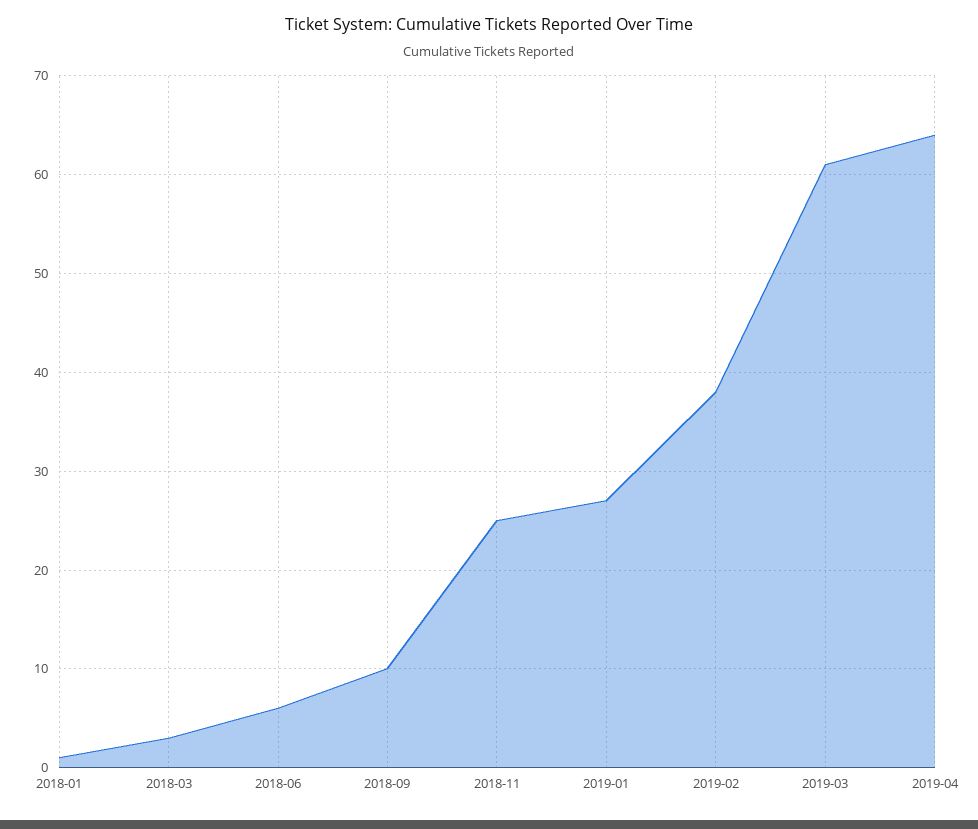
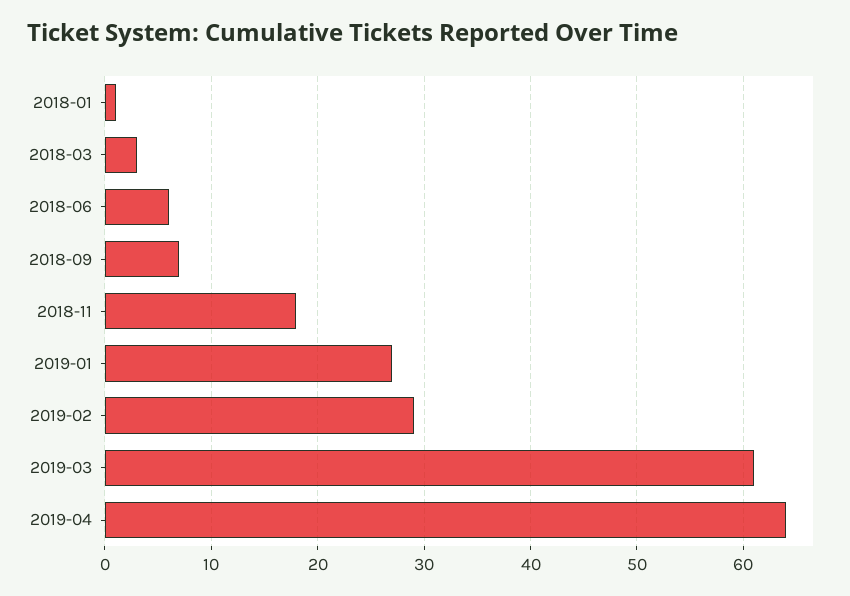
2018-09: 10 -> 7
2018-11: 25 -> 18
2019-02: 38 -> 29

